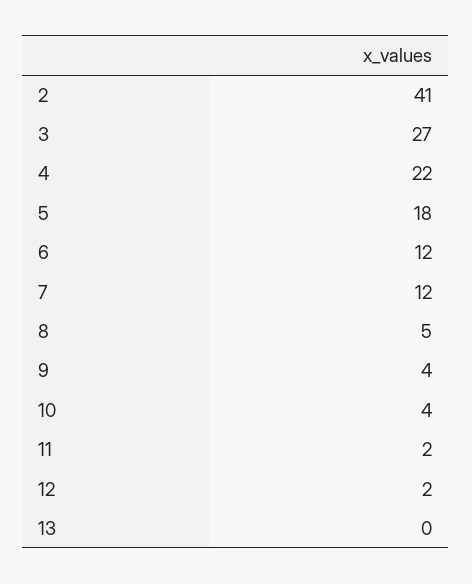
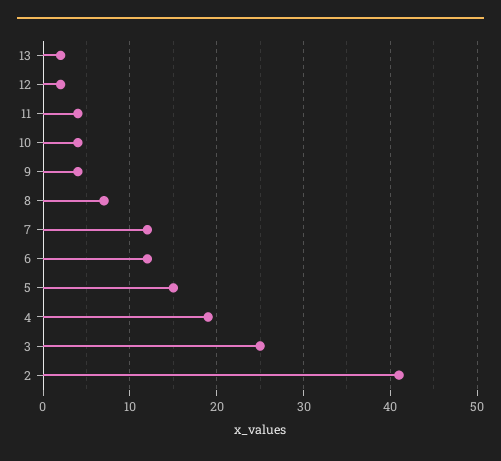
3: 27 -> 25
4: 22 -> 19
5: 18 -> 15
8: 5 -> 7
11: 2 -> 4
13: 0 -> 2

